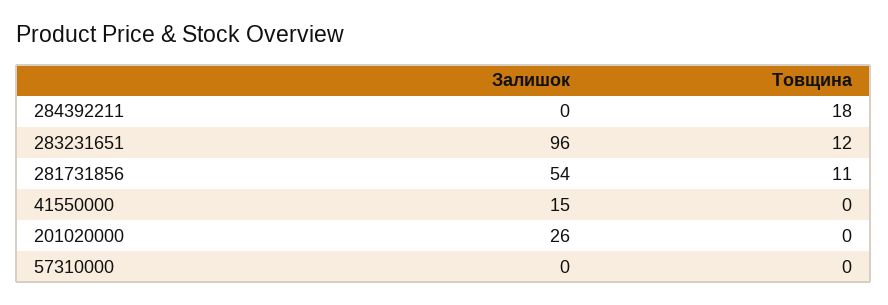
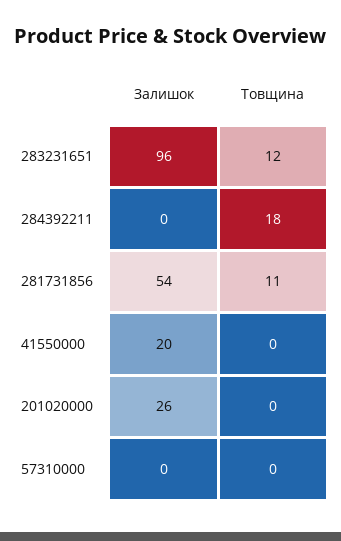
Залишок, 41550000: 15 -> 20

